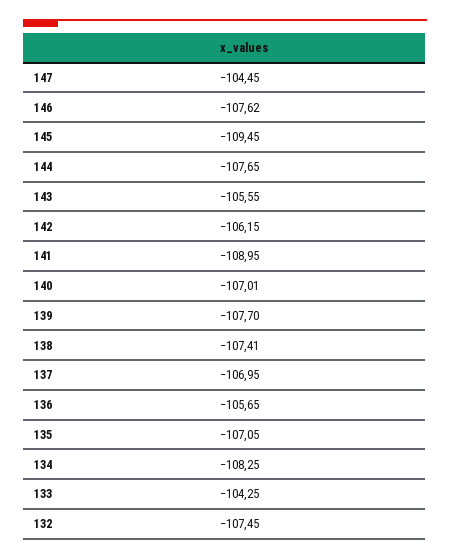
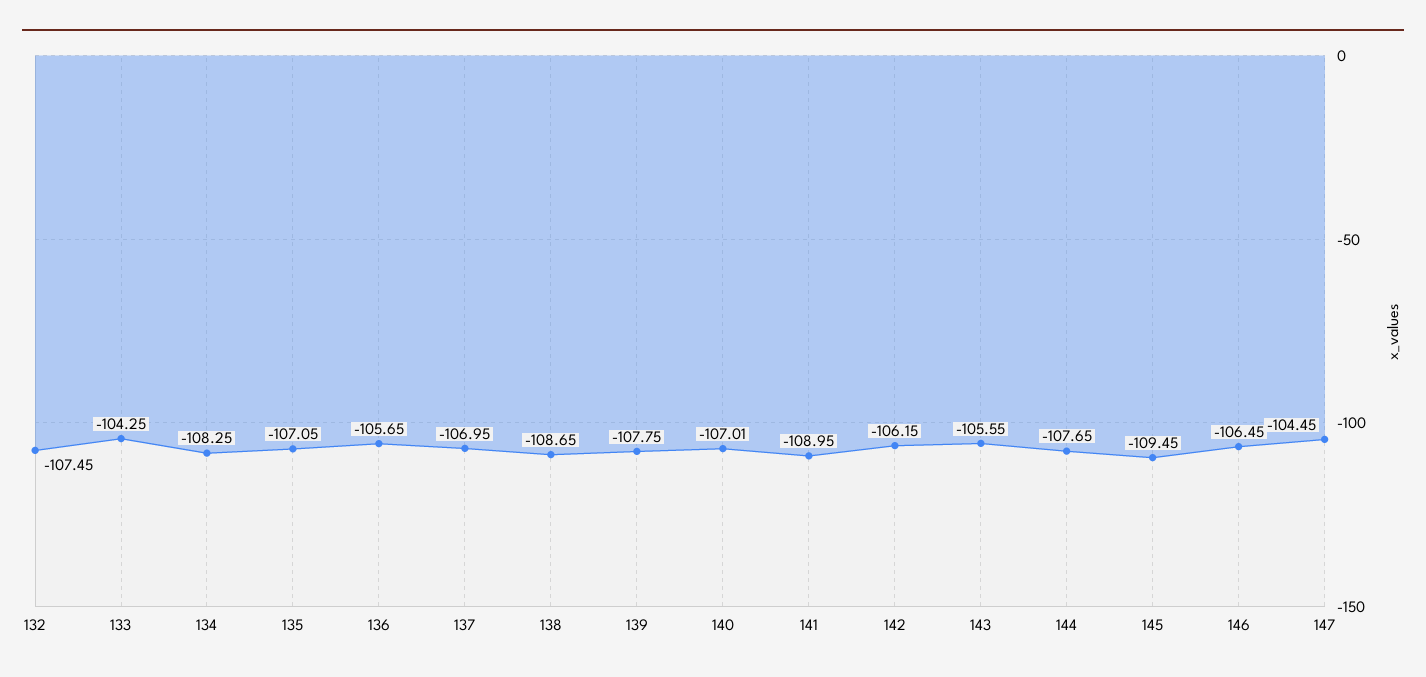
146: -107.62 -> -106.45
139: -107.7 -> -107.75
138: -107.41 -> -108.65

